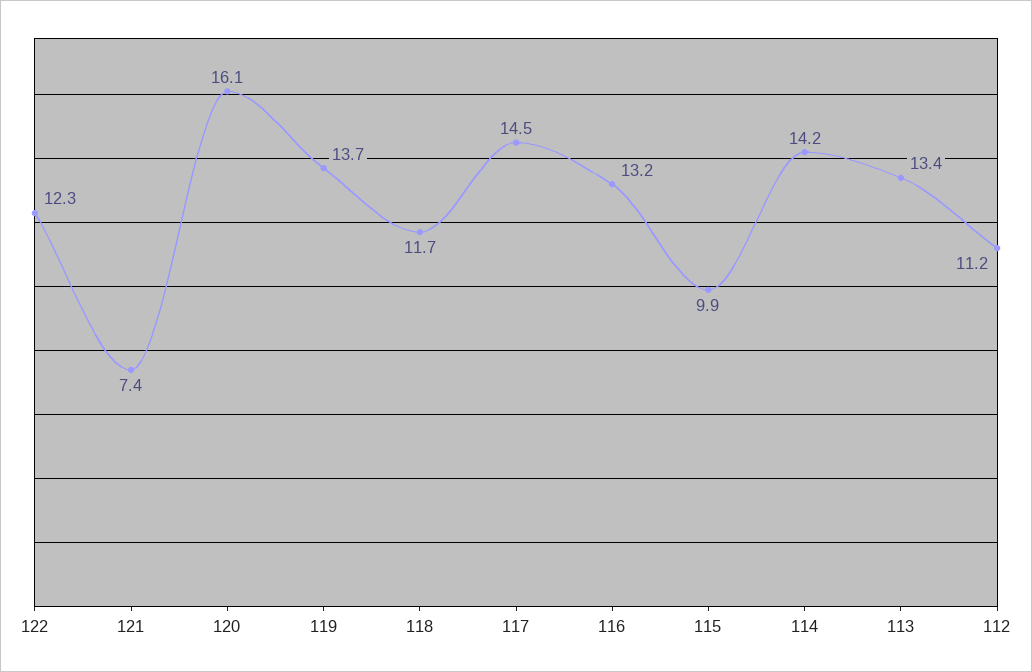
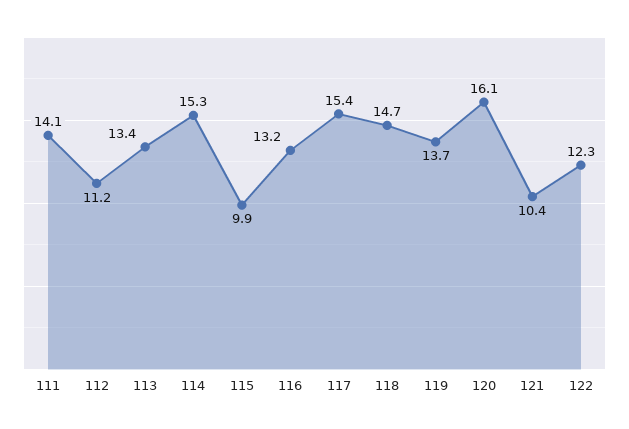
121: 7.4 -> 10.4
118: 11.7 -> 14.7
117: 14.5 -> 15.4
114: 14.2 -> 15.3
111: none -> 14.1

